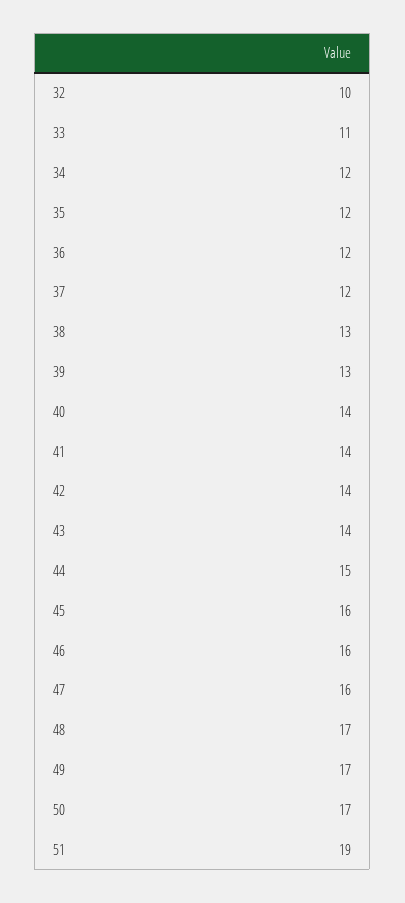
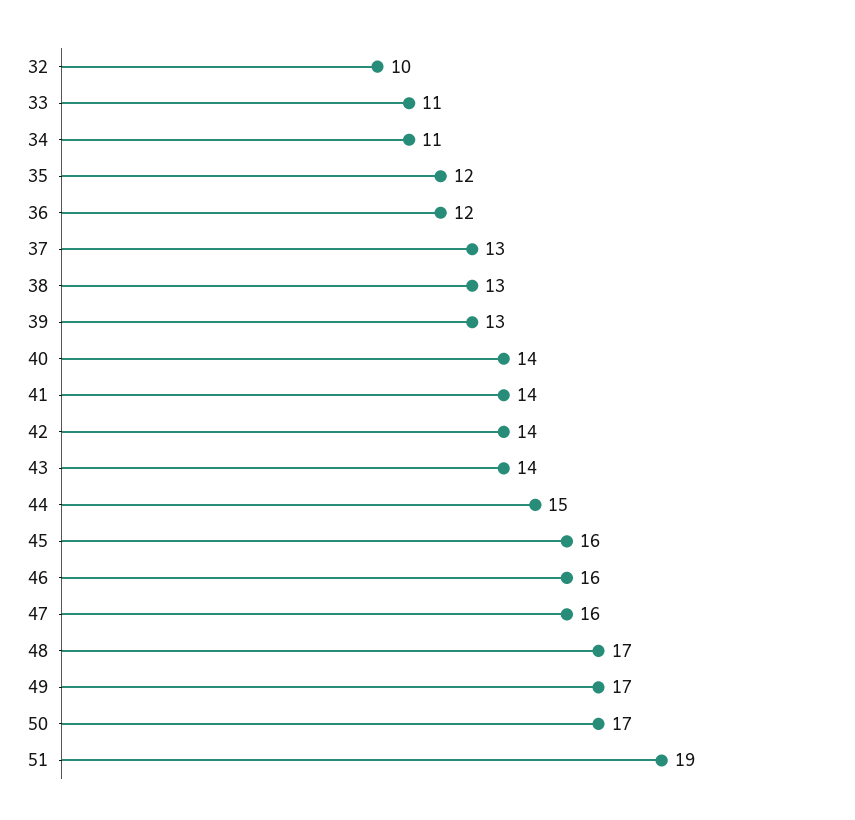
34: 12 -> 11
37: 12 -> 13

